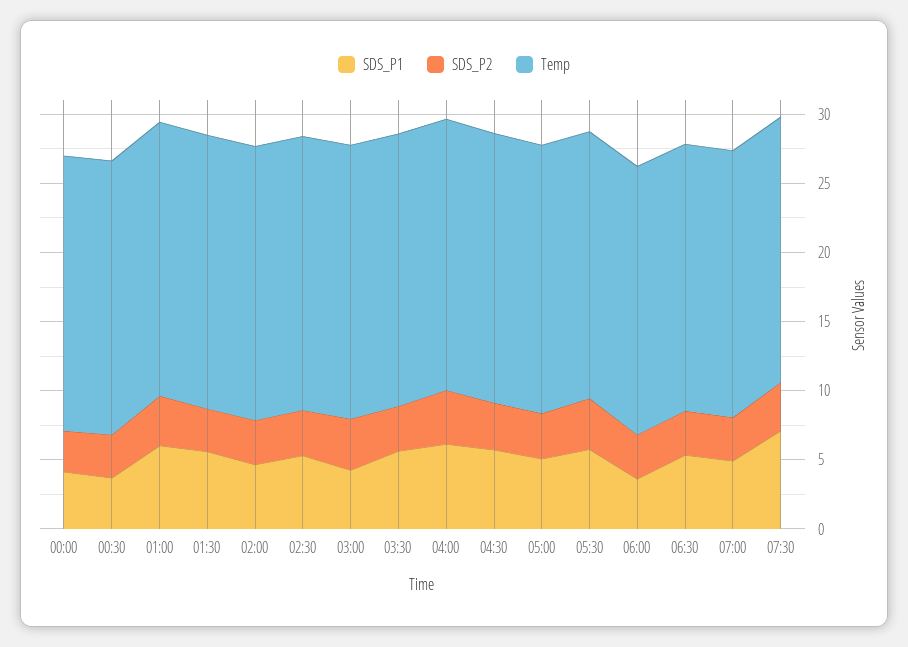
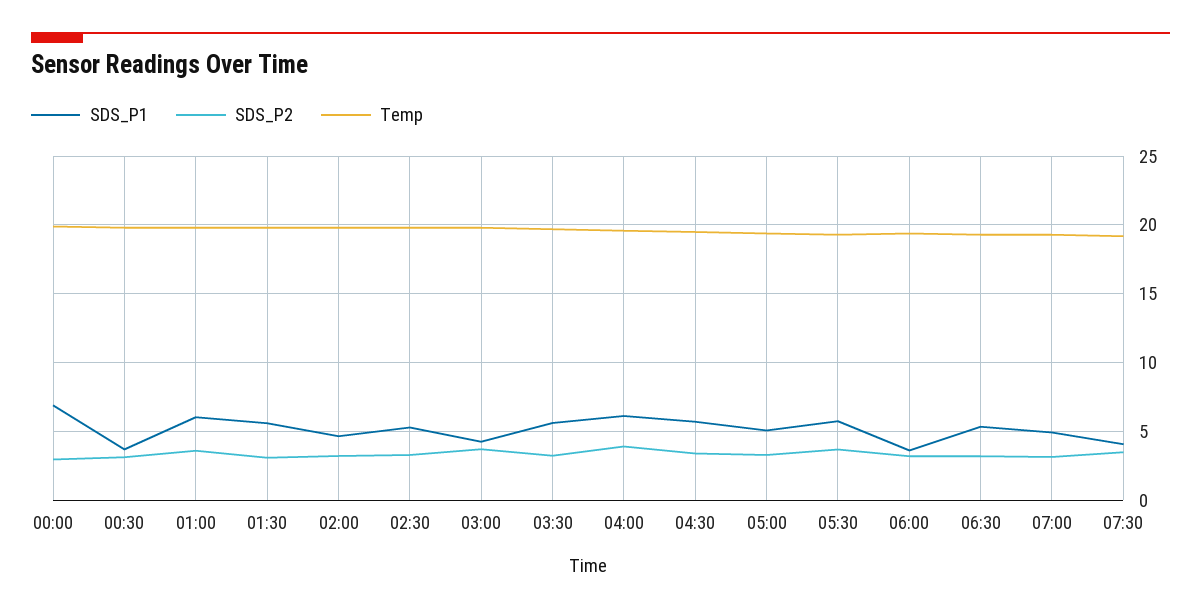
SDS_P1, 00:00: 4 -> 7
SDS_P1, 07:30: 7 -> 4

